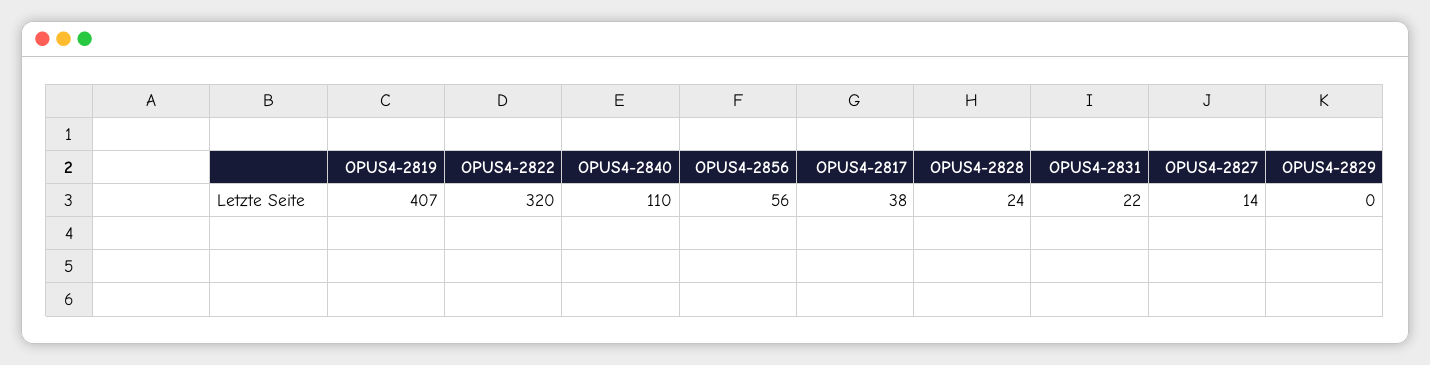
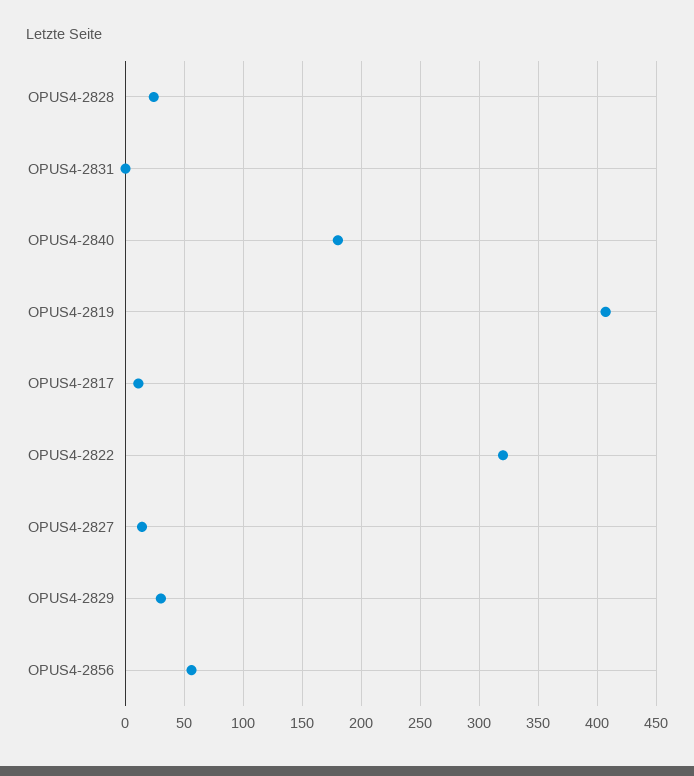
OPUS4-2840: 110 -> 180
OPUS4-2817: 38 -> 10
OPUS4-2831: 22 -> 0
OPUS4-2829: 0 -> 30

